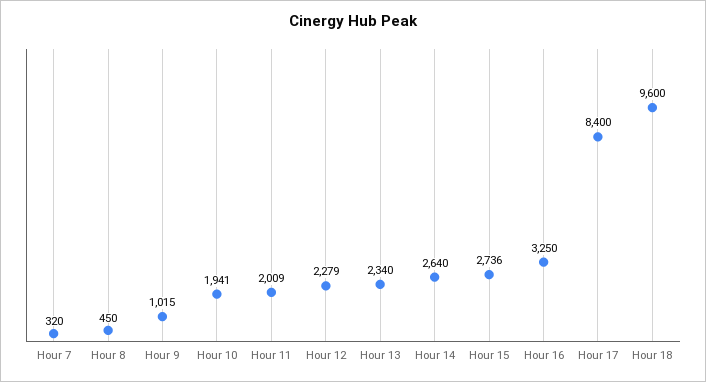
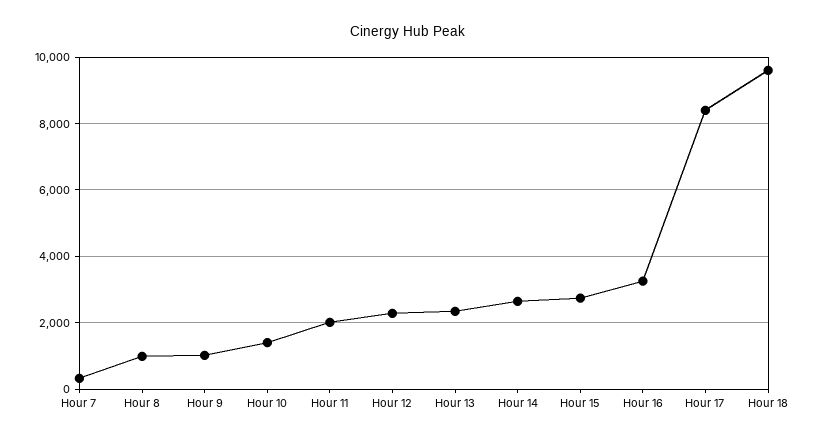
Hour 8: 450 -> 1000
Hour 10: 1941 -> 1400

